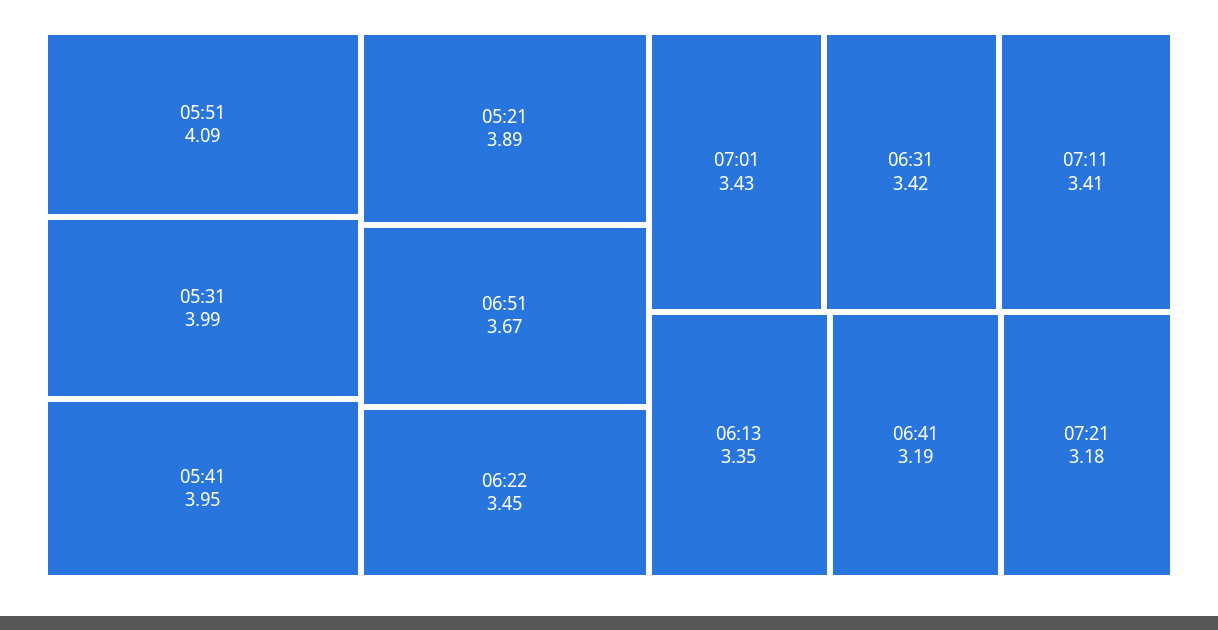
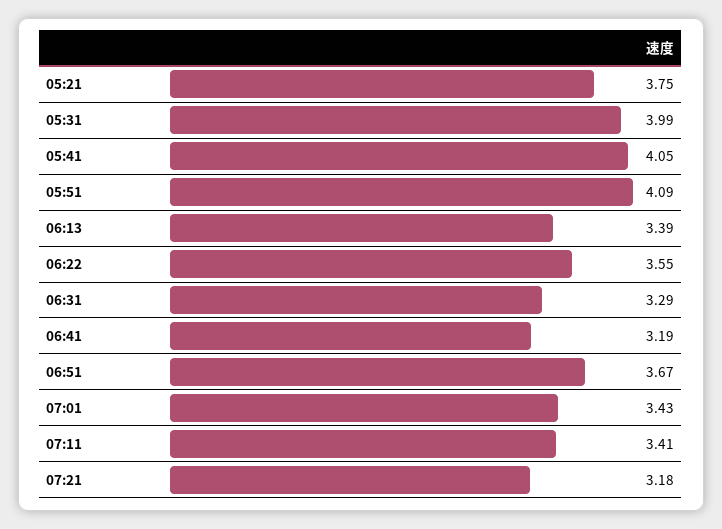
05:41: 3.95 -> 4.05
05:21: 3.89 -> 3.75
06:22: 3.45 -> 3.55
06:31: 3.42 -> 3.29
06:13: 3.35 -> 3.39

